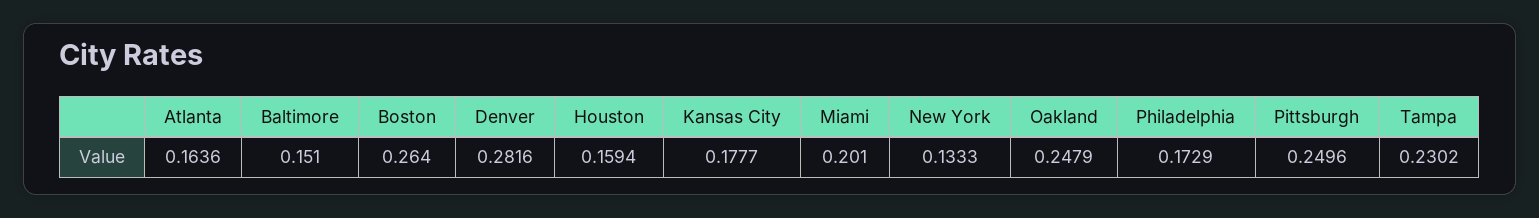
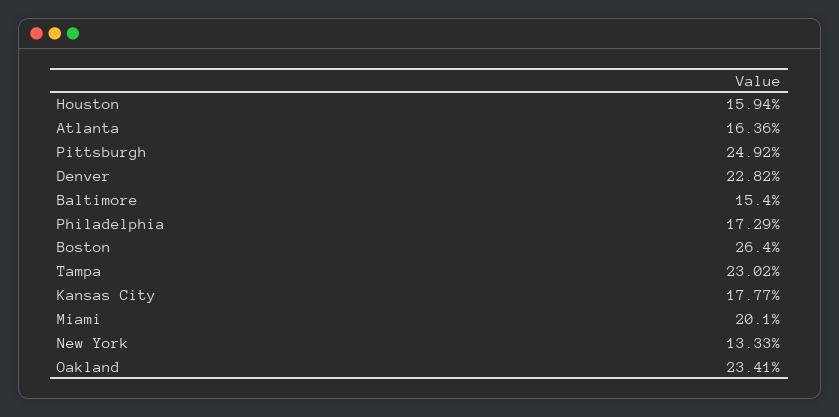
Baltimore: 0.151 -> 0.154
Denver: 0.2816 -> 0.2282
Oakland: 0.2479 -> 0.2341
Pittsburgh: 0.2496 -> 0.2492

